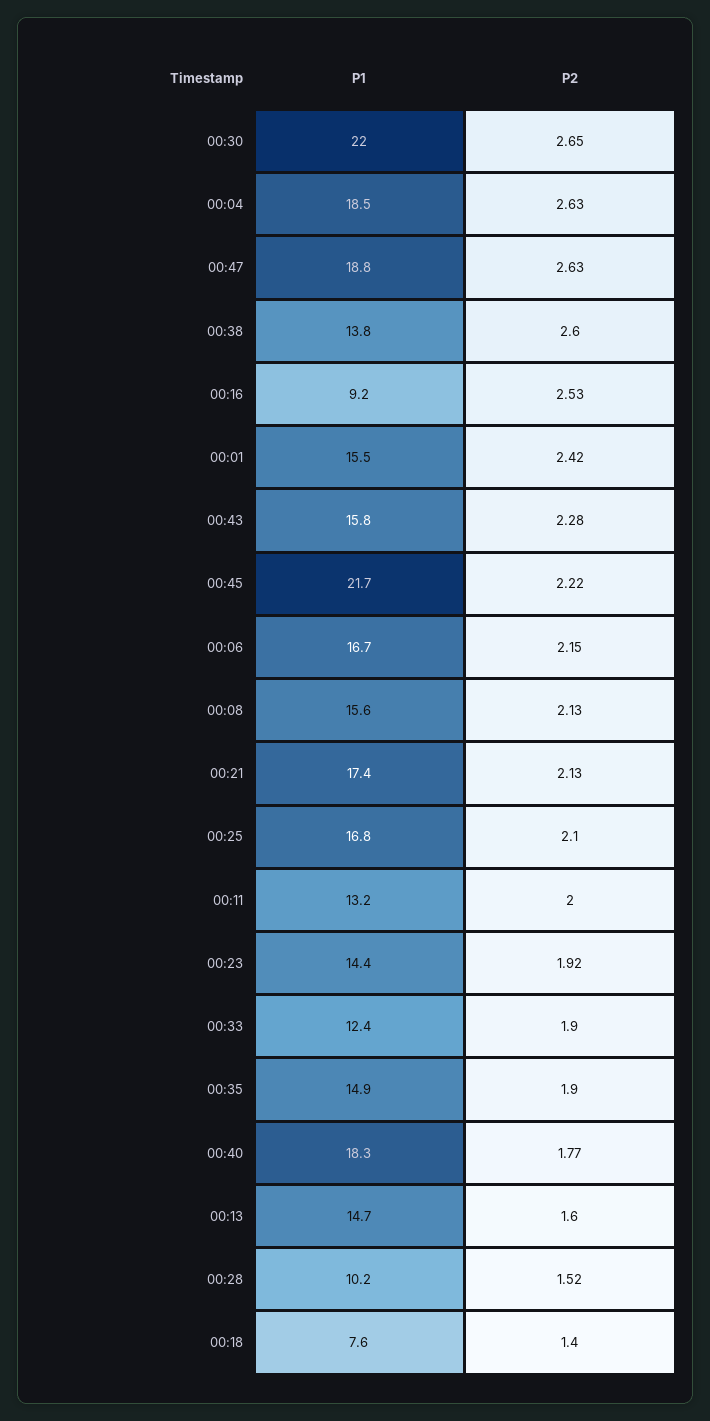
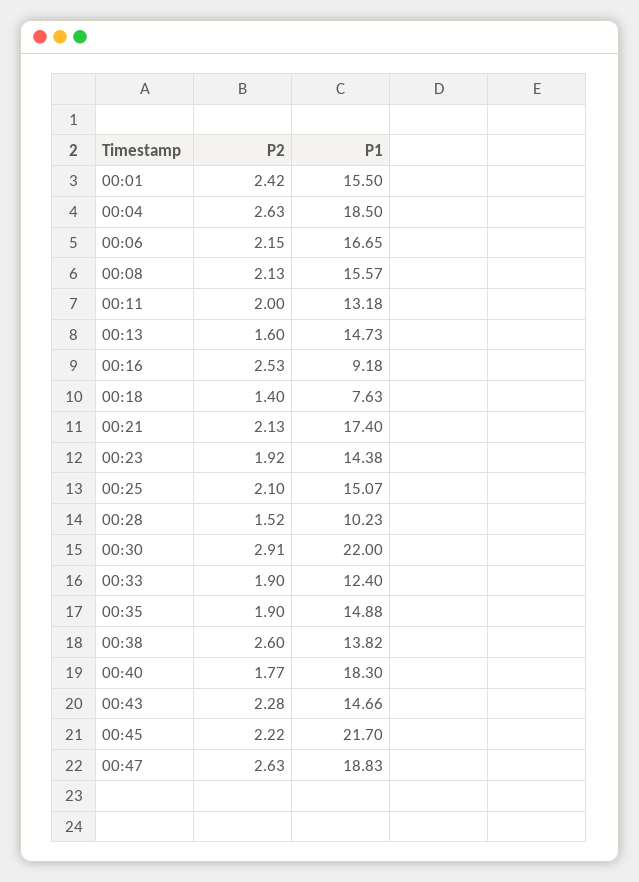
P2, 00:30: 2.65 -> 2.91
P1, 00:43: 15.8 -> 14.66
P1, 00:25: 16.8 -> 15.07

